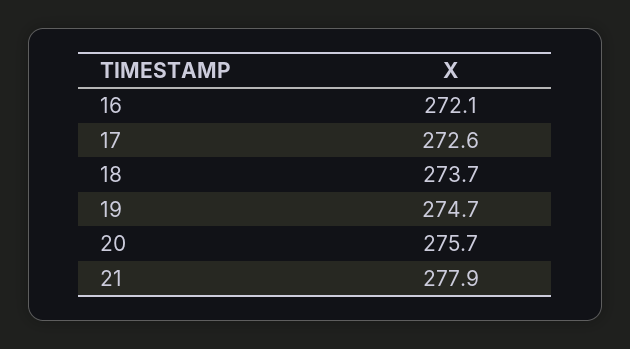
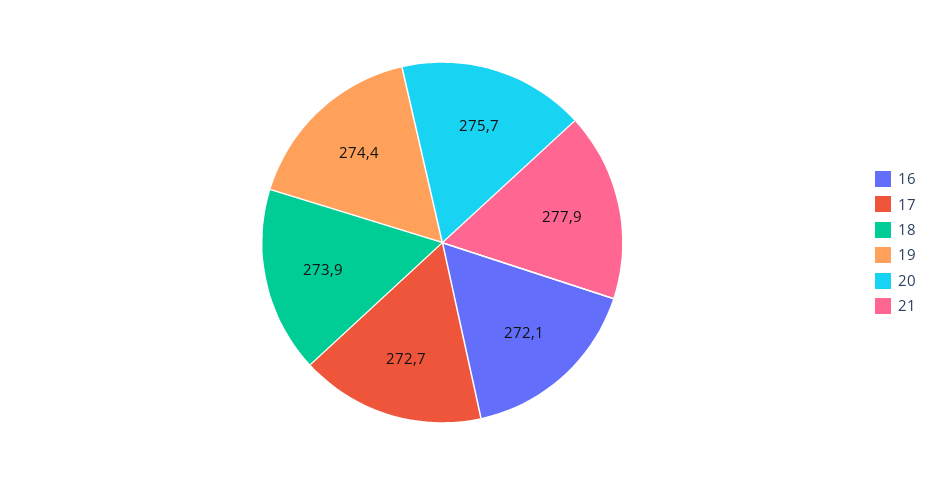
17: 272.6 -> 272.7
18: 273.7 -> 273.9
19: 274.7 -> 274.4

